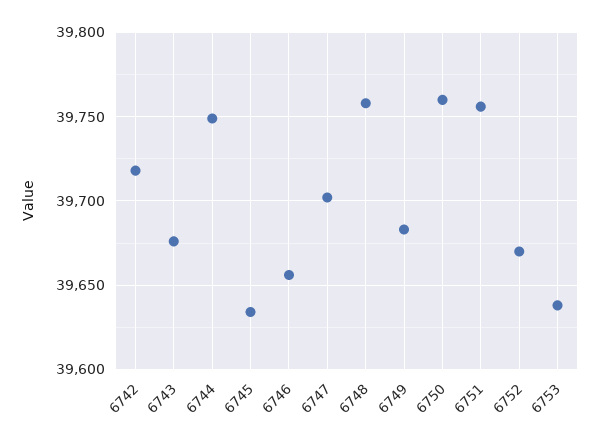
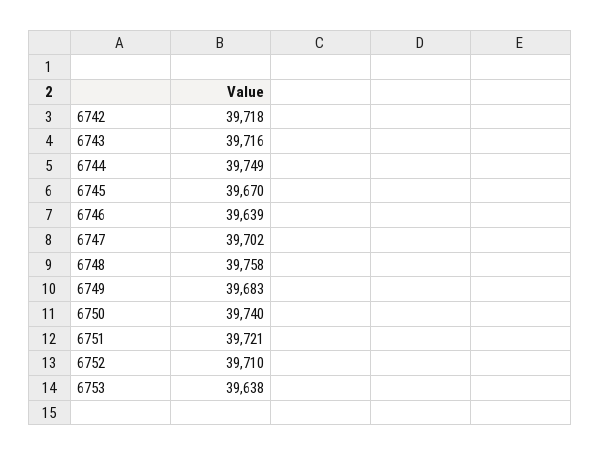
6743: 39675 -> 39716
6745: 39635 -> 39670
6746: 39655 -> 39639
6750: 39760 -> 39740
6751: 39755 -> 39721
6752: 39670 -> 39710

